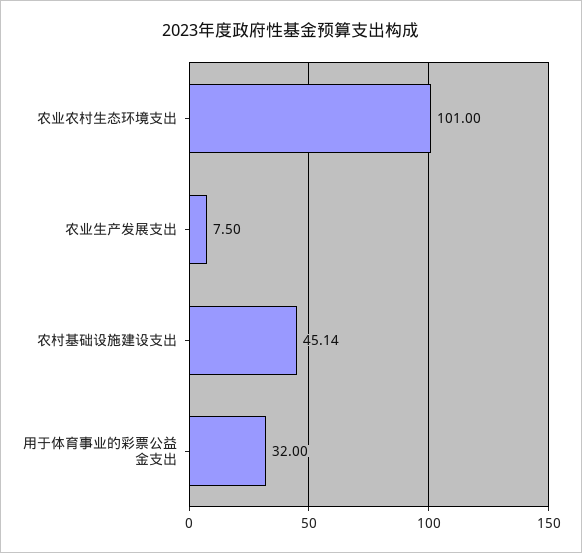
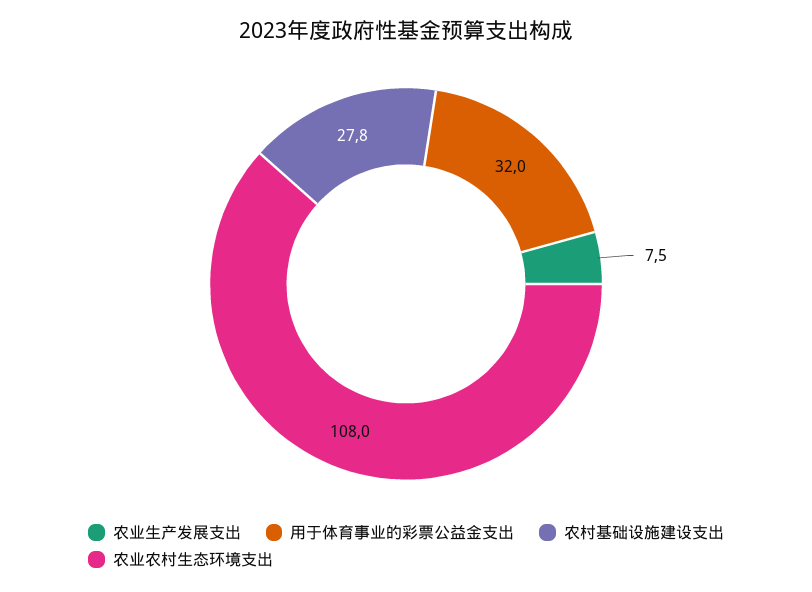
农业农村生态环境支出: 101 -> 108
农村基础设施建设支出: 45.14 -> 27.8

